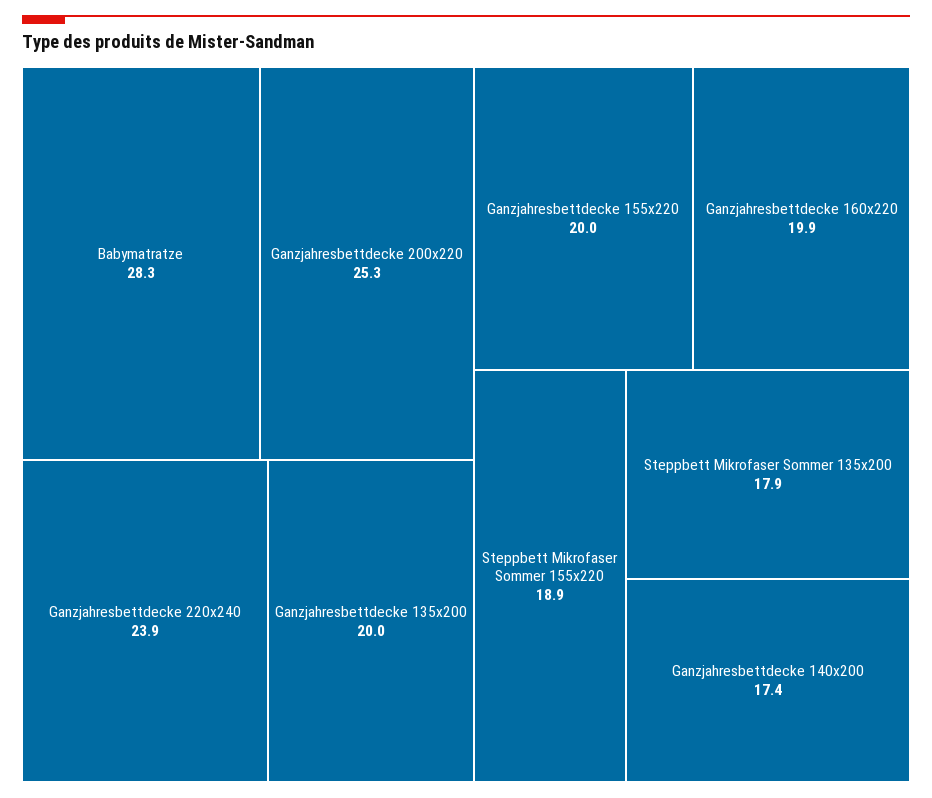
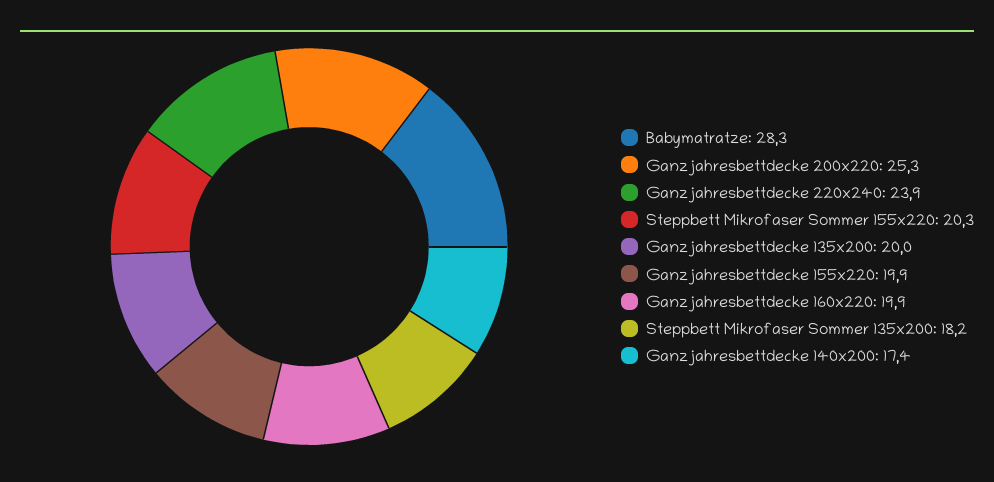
Ganzjahresbettdecke 155x220: 20 -> 19.9
Steppbett Mikrofaser Sommer 155x220: 18.9 -> 20.3
Steppbett Mikrofaser Sommer 135x200: 17.9 -> 18.2

